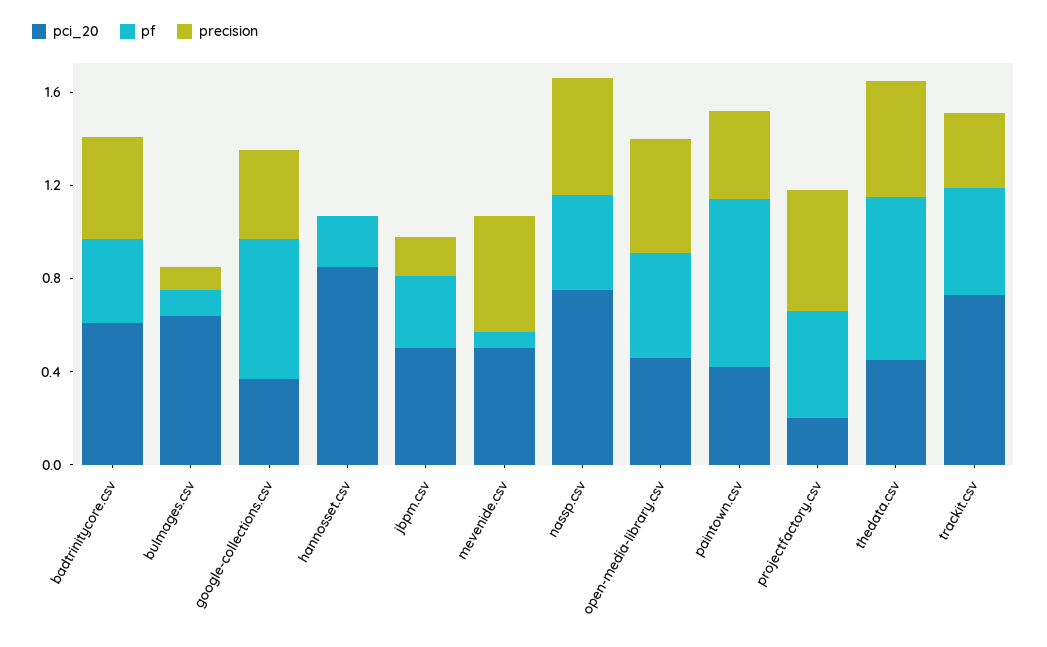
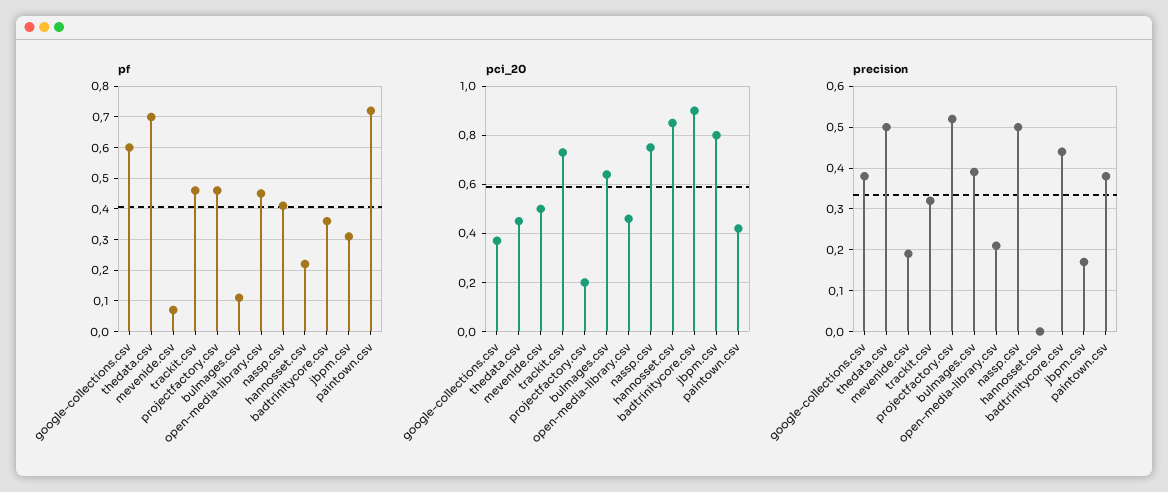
pci_20, badtrinitycore.csv: 0.6 -> 0.9
precision, bulmages.csv: 0.1 -> 0.4
pci_20, jbpm.csv: 0.5 -> 0.8
precision, mevenide.csv: 0.5 -> 0.2
precision, open-media-library.csv: 0.5 -> 0.2

